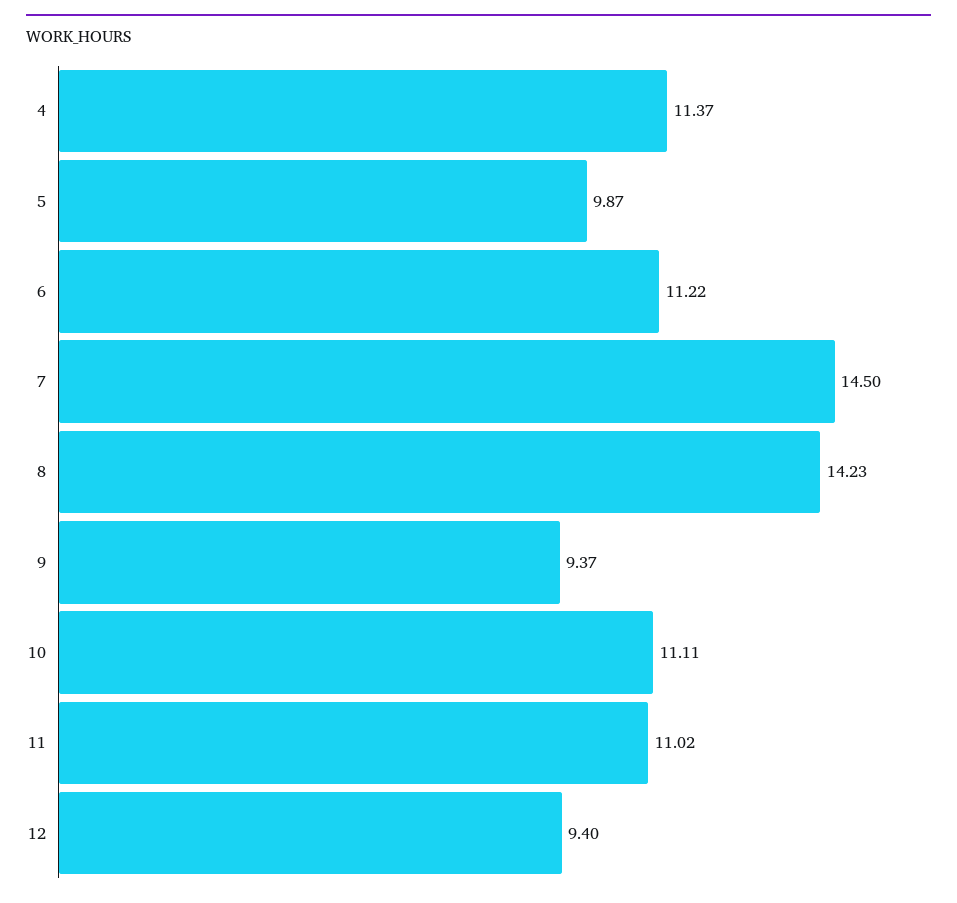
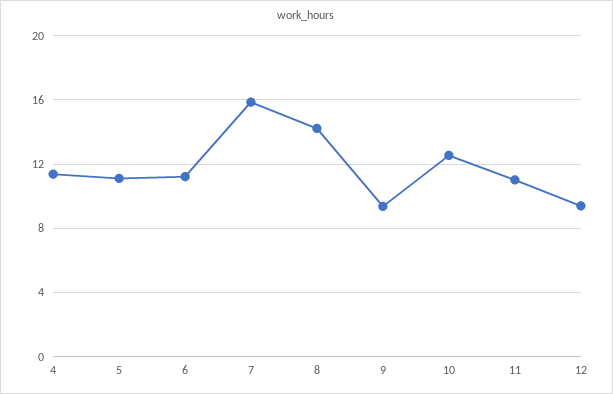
5: 9.87 -> 11
7: 14.5 -> 16
10: 11.11 -> 12.5

